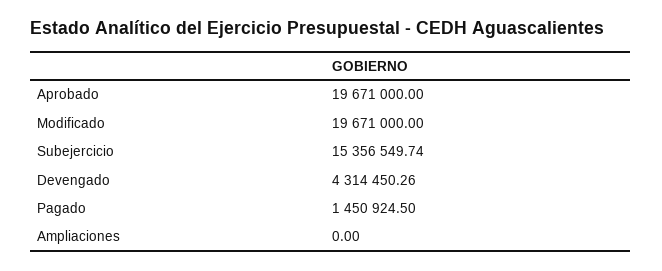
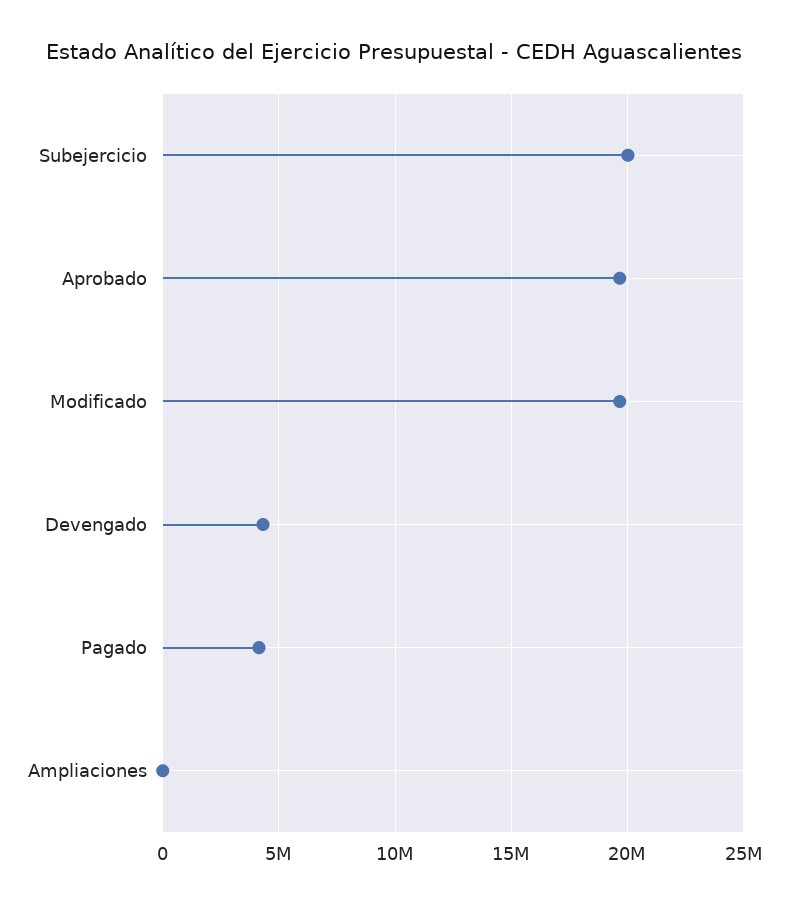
Subejercicio: 15356549.74 -> 20000000
Pagado: 1450924.5 -> 4000000

